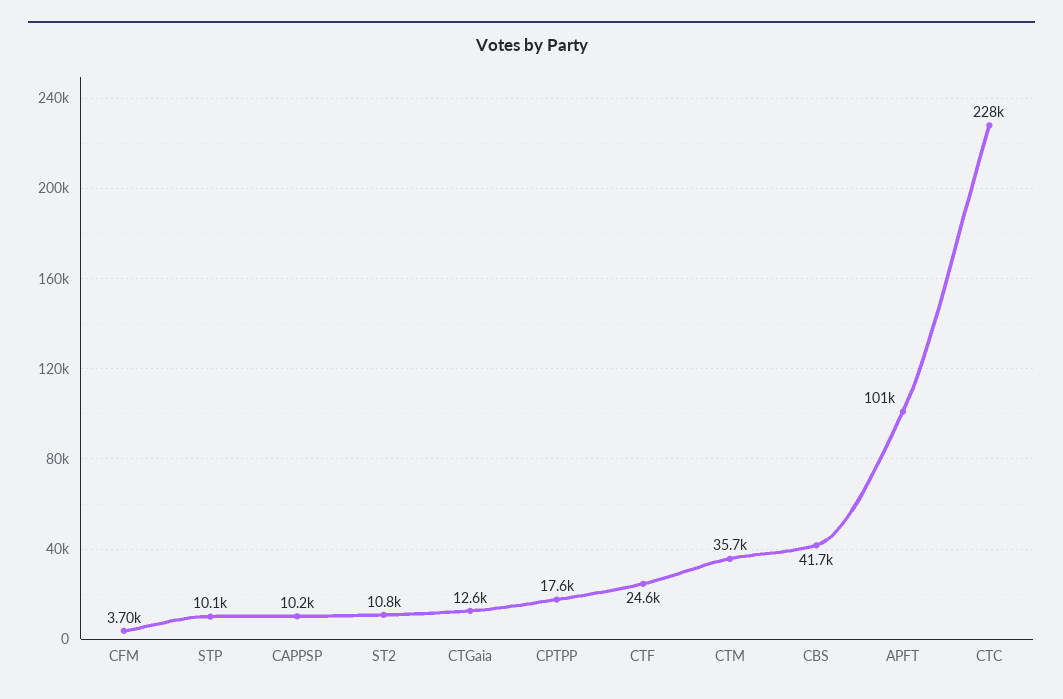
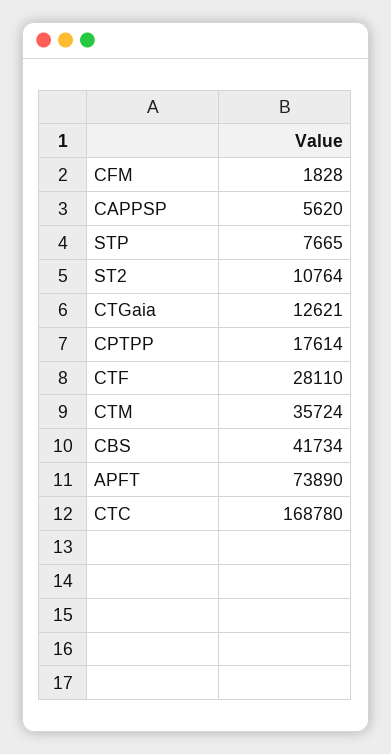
CFM: 3700 -> 1828
STP: 10100 -> 7665
CAPPSP: 10200 -> 5620
CTF: 24600 -> 28110
APFT: 101000 -> 73890
CTC: 228000 -> 168780

